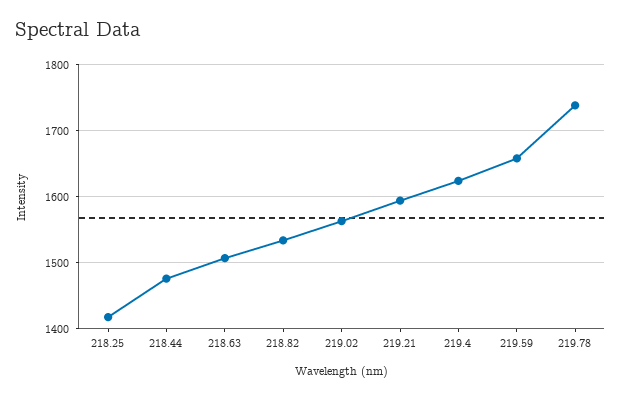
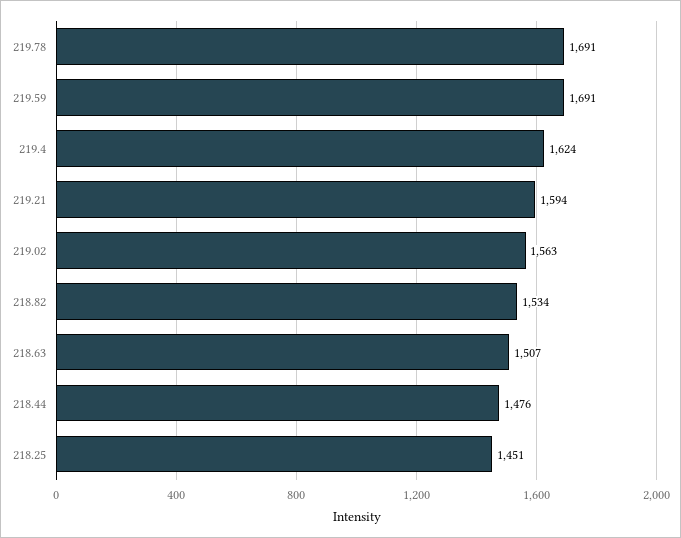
218.25: 1420 -> 1451
219.59: 1660 -> 1691
219.78: 1740 -> 1691

